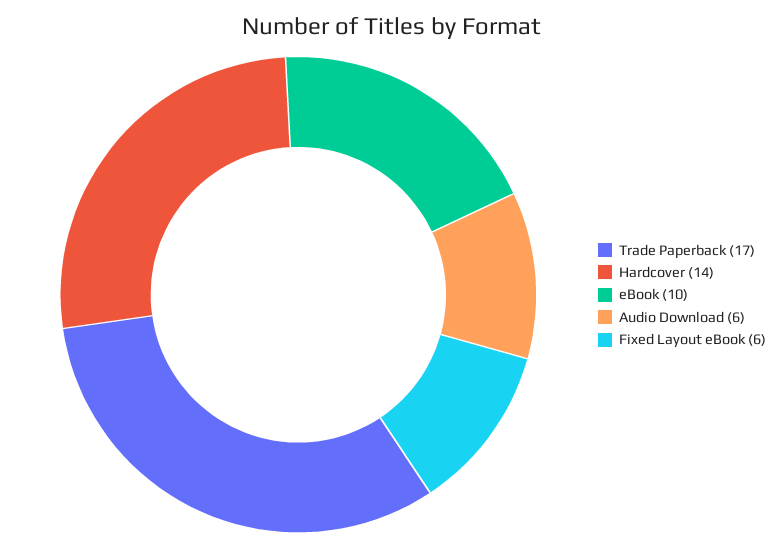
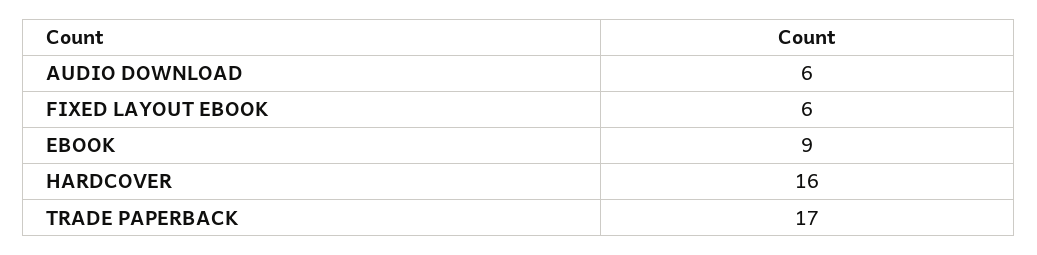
Hardcover: 14 -> 16
eBook: 10 -> 9

